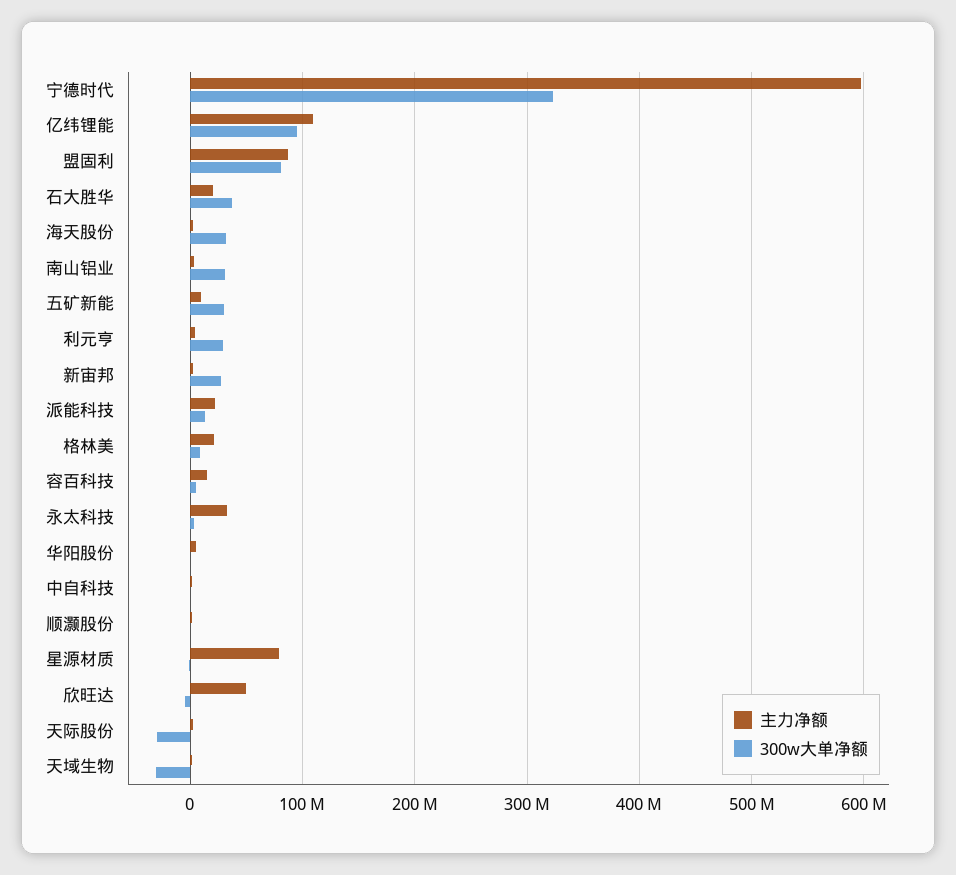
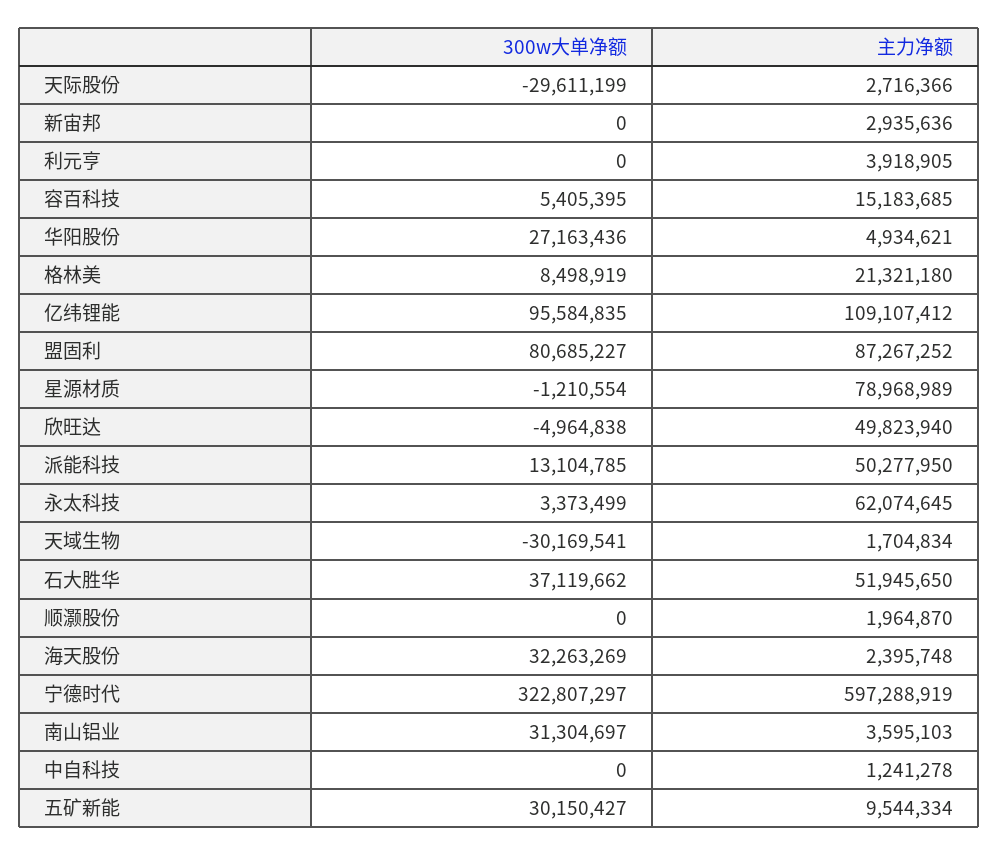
主力净额, 石大胜华: 20000000 -> 51945650
300w大单净额, 利元亨: 30000000 -> 0
300w大单净额, 新宙邦: 30000000 -> 0
主力净额, 派能科技: 20000000 -> 50277950
主力净额, 永太科技: 30000000 -> 62074645
300w大单净额, 华阳股份: 0 -> 27163436

